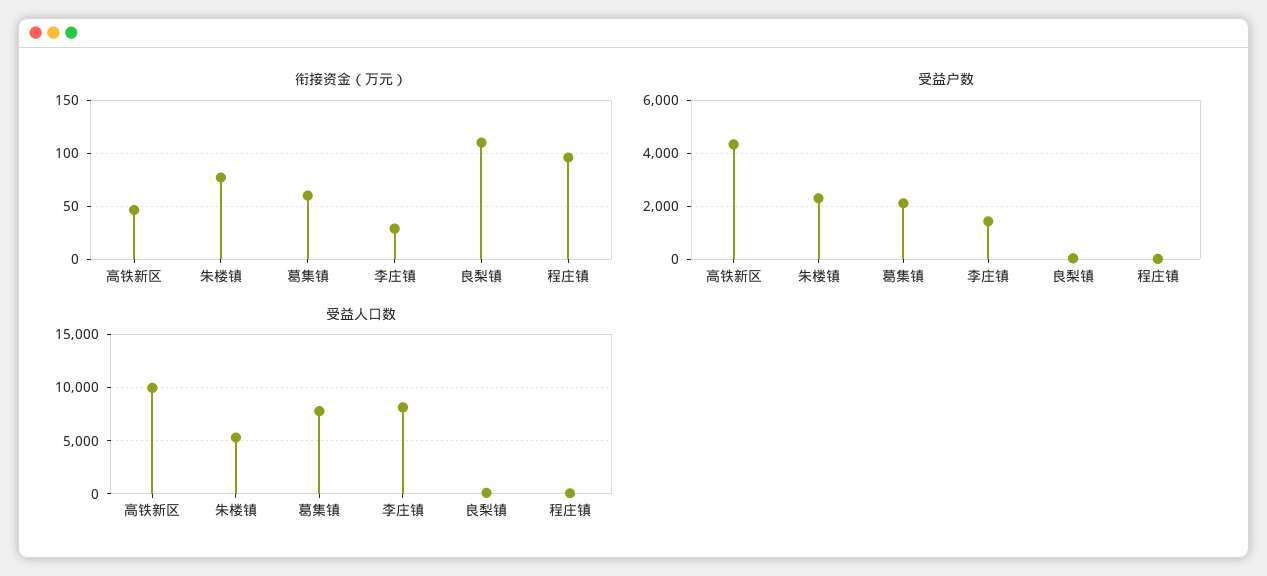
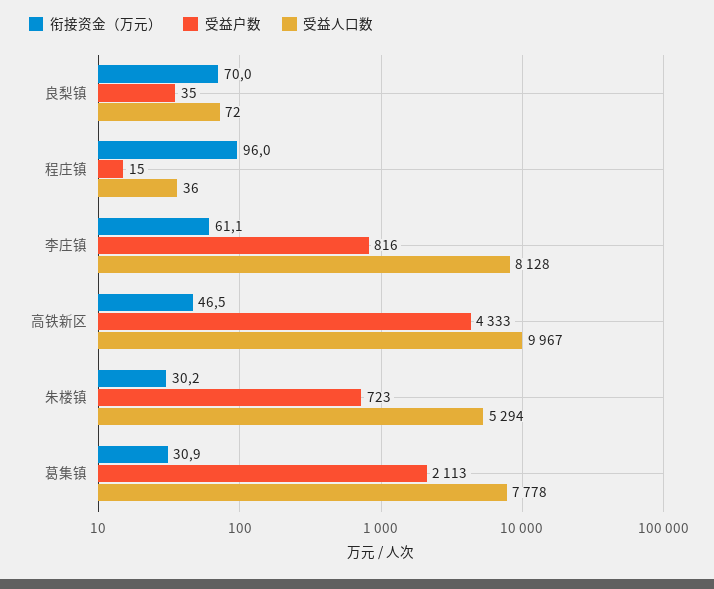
衔接资金（万元）, 朱楼镇: 80 -> 30.2
衔接资金（万元）, 葛集镇: 60 -> 30.9
衔接资金（万元）, 李庄镇: 30 -> 61.1
衔接资金（万元）, 良梨镇: 110 -> 70
受益户数, 朱楼镇: 2250 -> 723
受益户数, 李庄镇: 1500 -> 816

